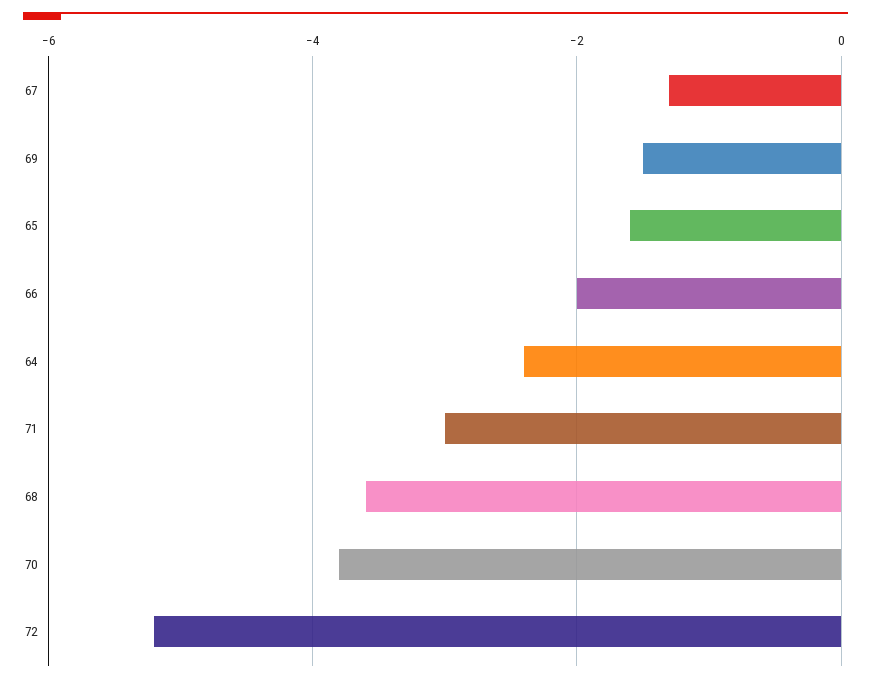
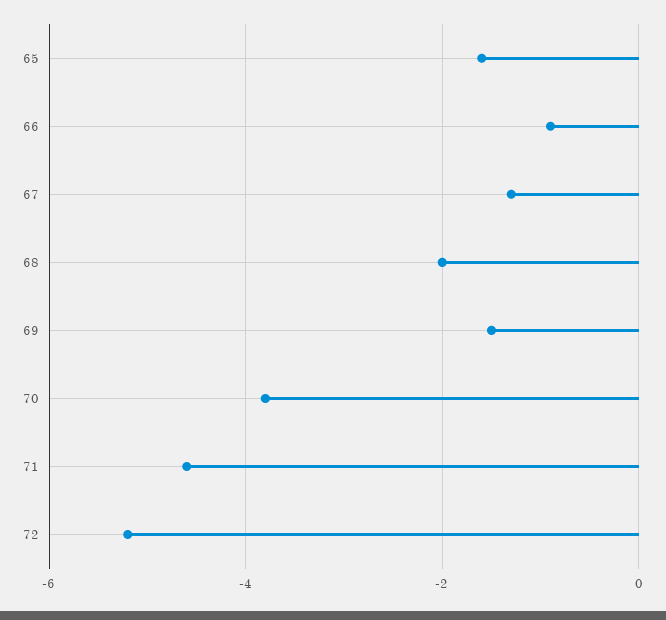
66: -2 -> -1
64: -2.5 -> none
71: -3 -> -4.5
68: -3.5 -> -2

